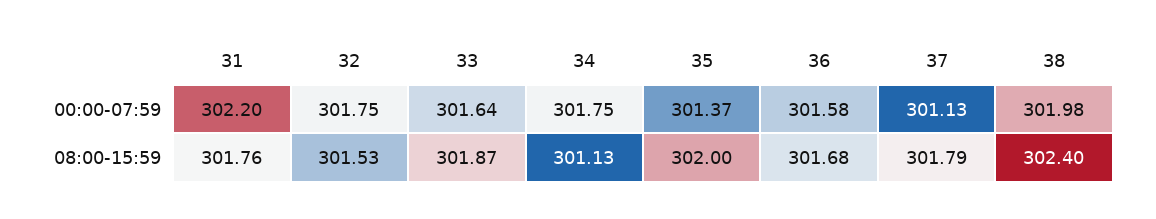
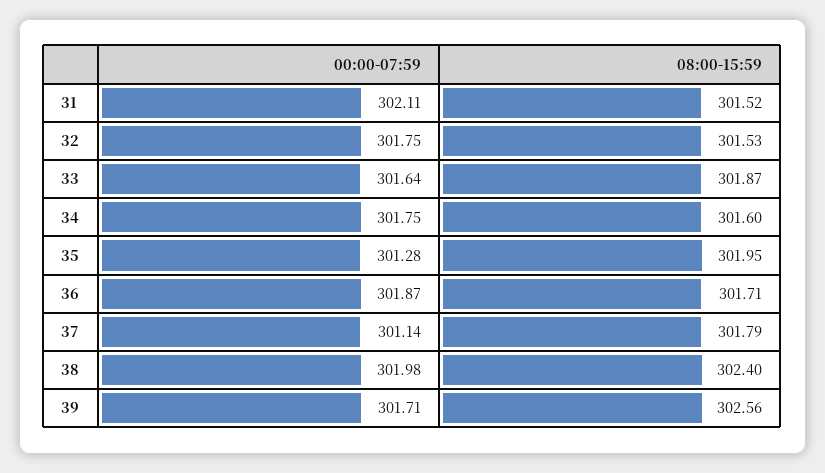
31, 00:00-07:59: 302.2 -> 302.11
35, 00:00-07:59: 301.37 -> 301.28
36, 00:00-07:59: 301.58 -> 301.87
37, 00:00-07:59: 301.13 -> 301.14
31, 08:00-15:59: 301.76 -> 301.52
34, 08:00-15:59: 301.13 -> 301.6
35, 08:00-15:59: 302 -> 301.95
36, 08:00-15:59: 301.68 -> 301.71
39, 00:00-07:59: none -> 301.71
39, 08:00-15:59: none -> 302.56

